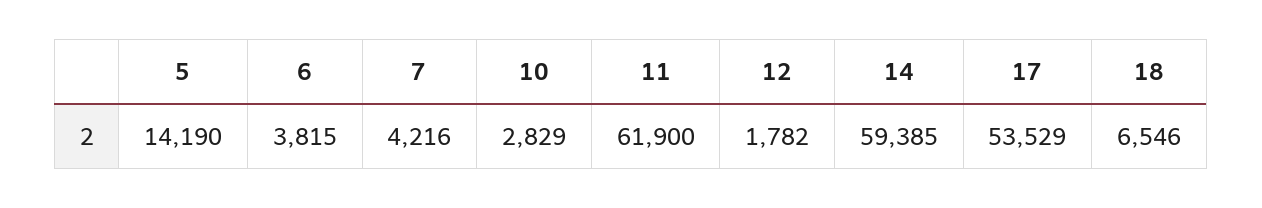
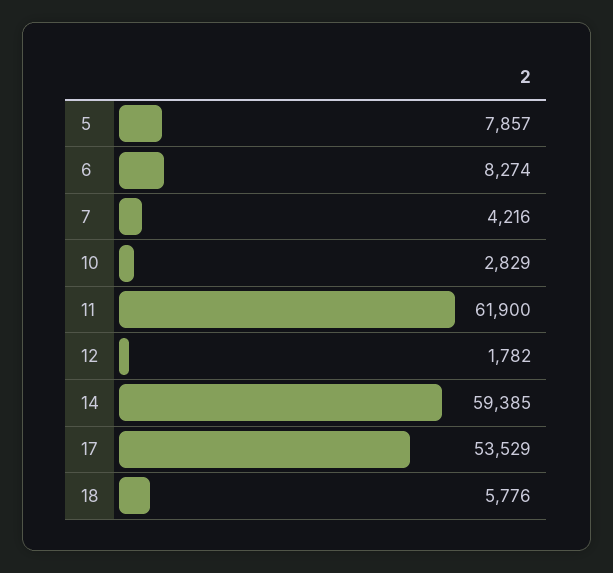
5: 14190 -> 7857
6: 3815 -> 8274
18: 6546 -> 5776

